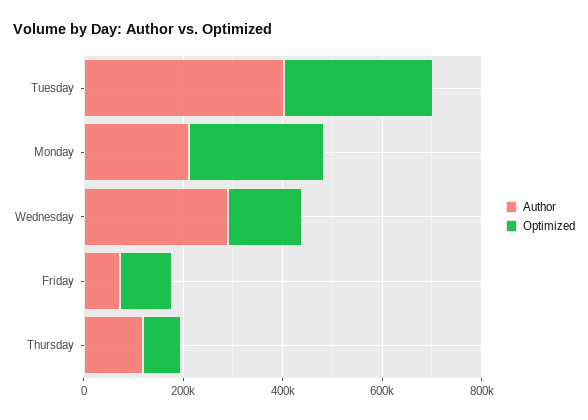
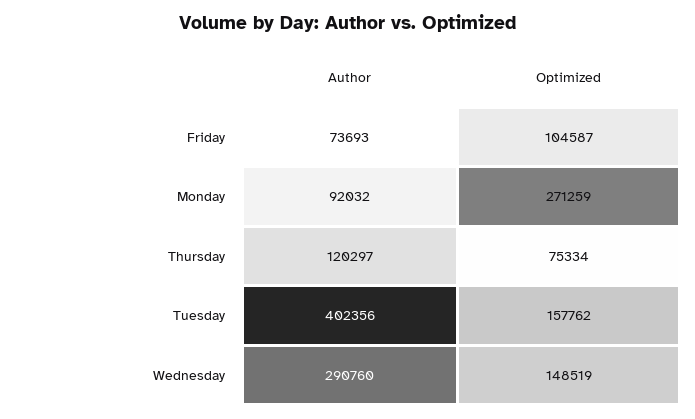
Optimized, Tuesday: 300000 -> 157762
Author, Monday: 200000 -> 92032

